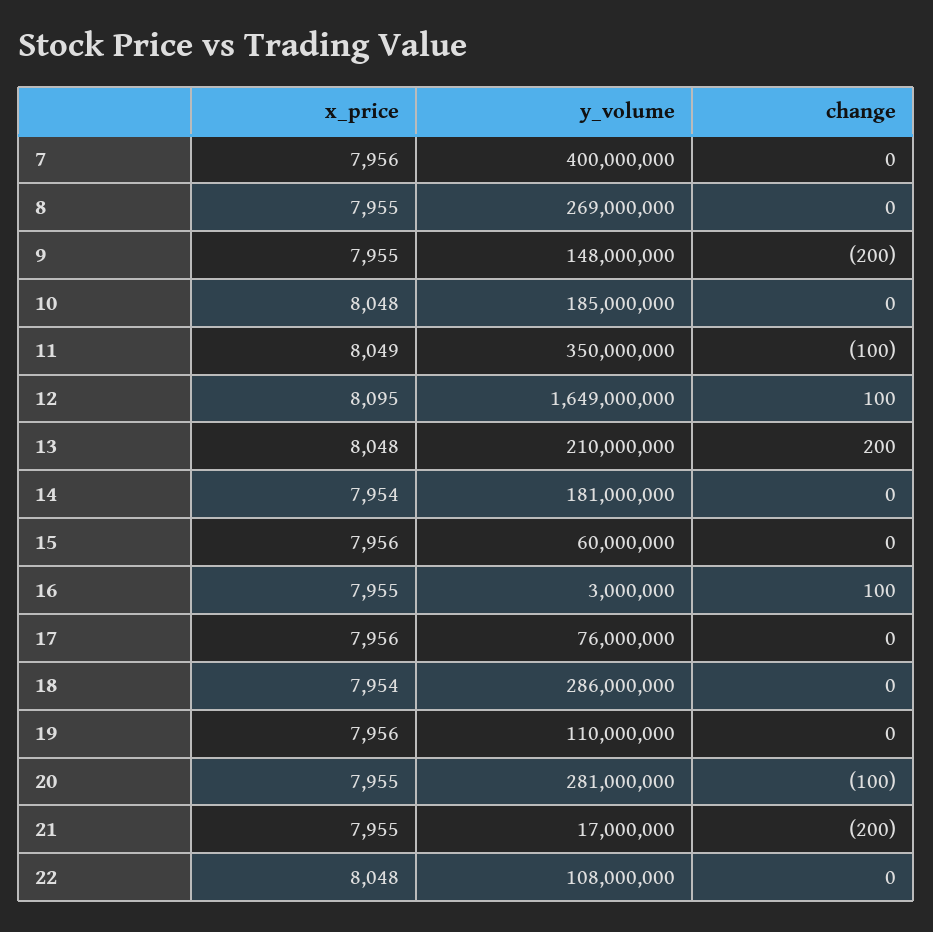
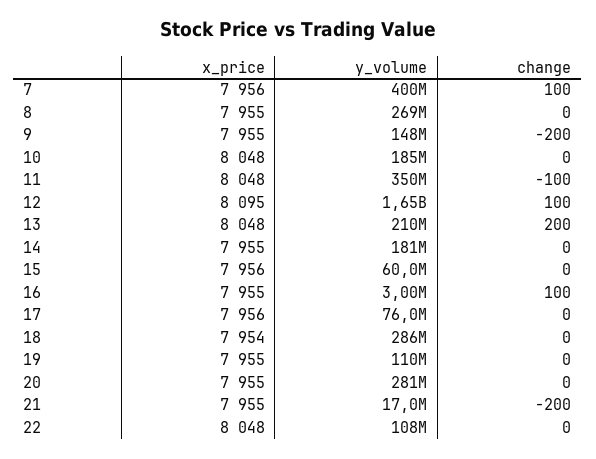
change, 7: 0 -> 100
x_price, 11: 8049 -> 8048
x_price, 14: 7954 -> 7955
x_price, 19: 7956 -> 7955
change, 20: -100 -> 0

